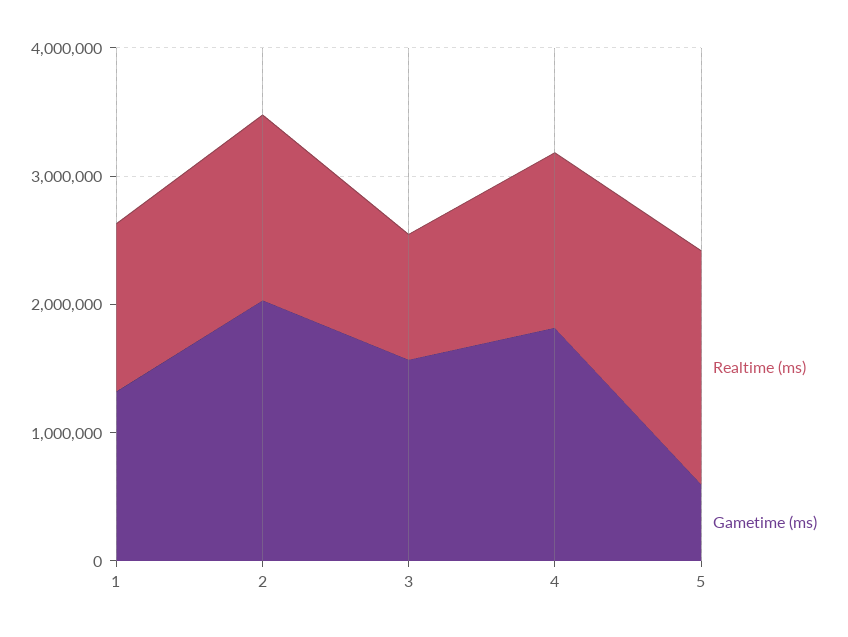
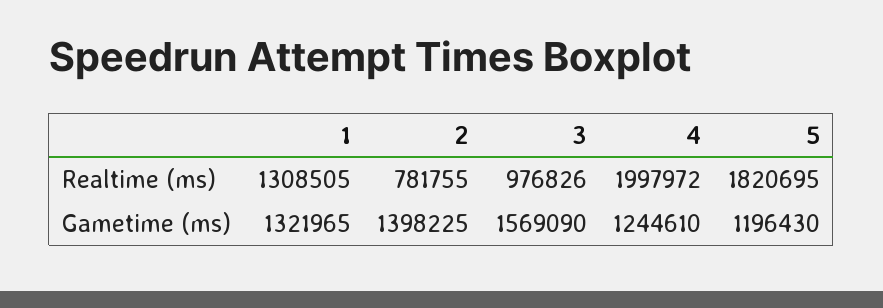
Realtime (ms), 2: 1400000 -> 781755
Gametime (ms), 2: 2000000 -> 1398225
Realtime (ms), 4: 1400000 -> 1997972
Gametime (ms), 4: 1800000 -> 1244610
Gametime (ms), 5: 600000 -> 1196430

